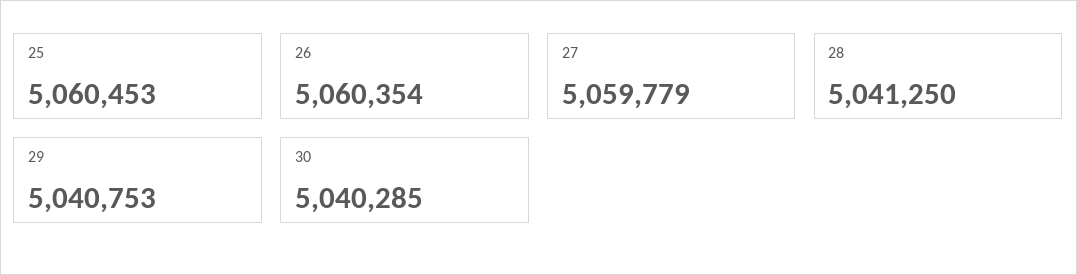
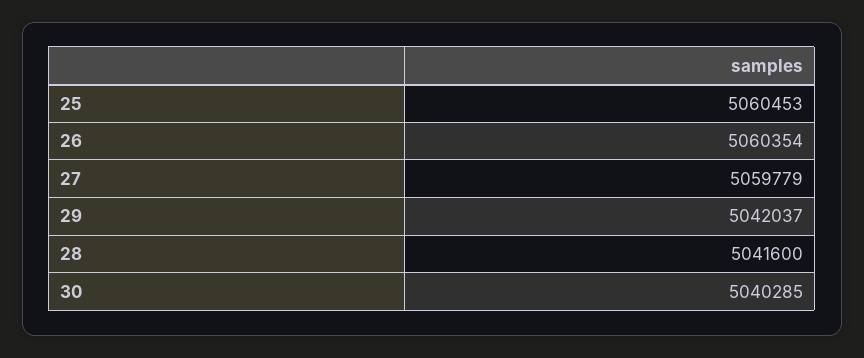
28: 5041250 -> 5041600
29: 5040753 -> 5042037

